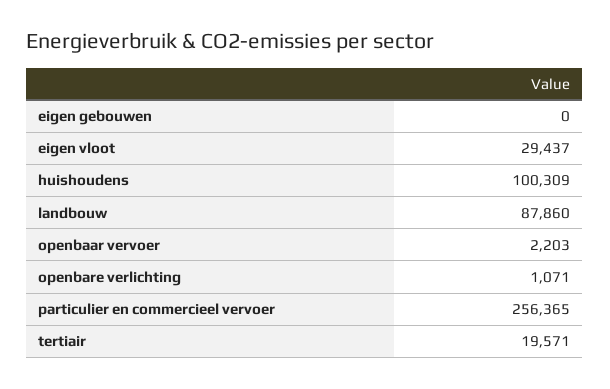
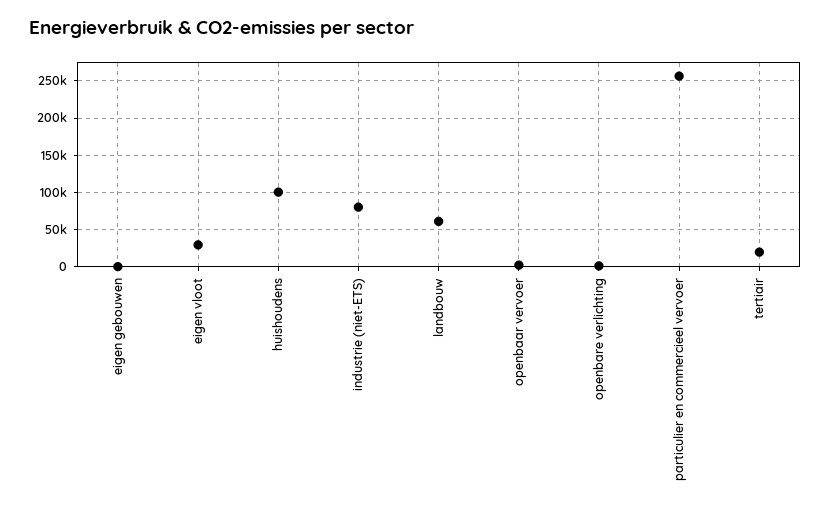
landbouw: 87860 -> 60000
industrie (niet-ETS): none -> 80000

